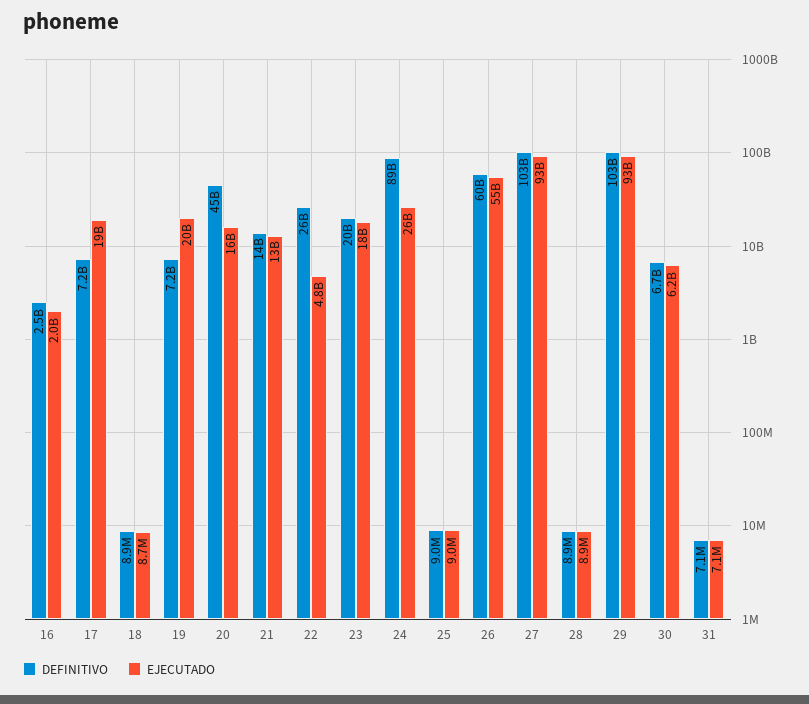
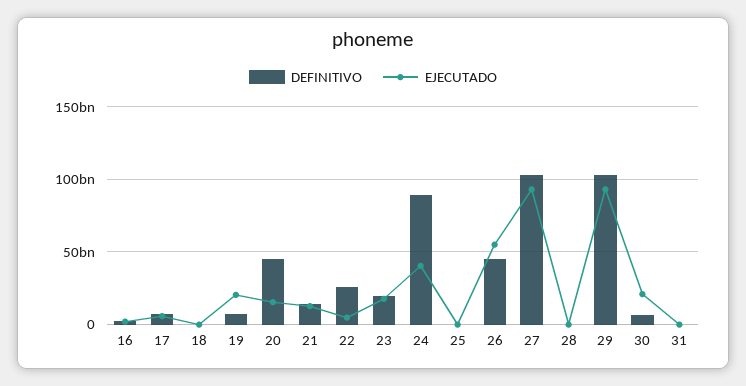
EJECUTADO, 17: 19000000000 -> 5000000000
EJECUTADO, 24: 26000000000 -> 40000000000
DEFINITIVO, 26: 60000000000 -> 45000000000
EJECUTADO, 30: 6200000000 -> 20000000000

